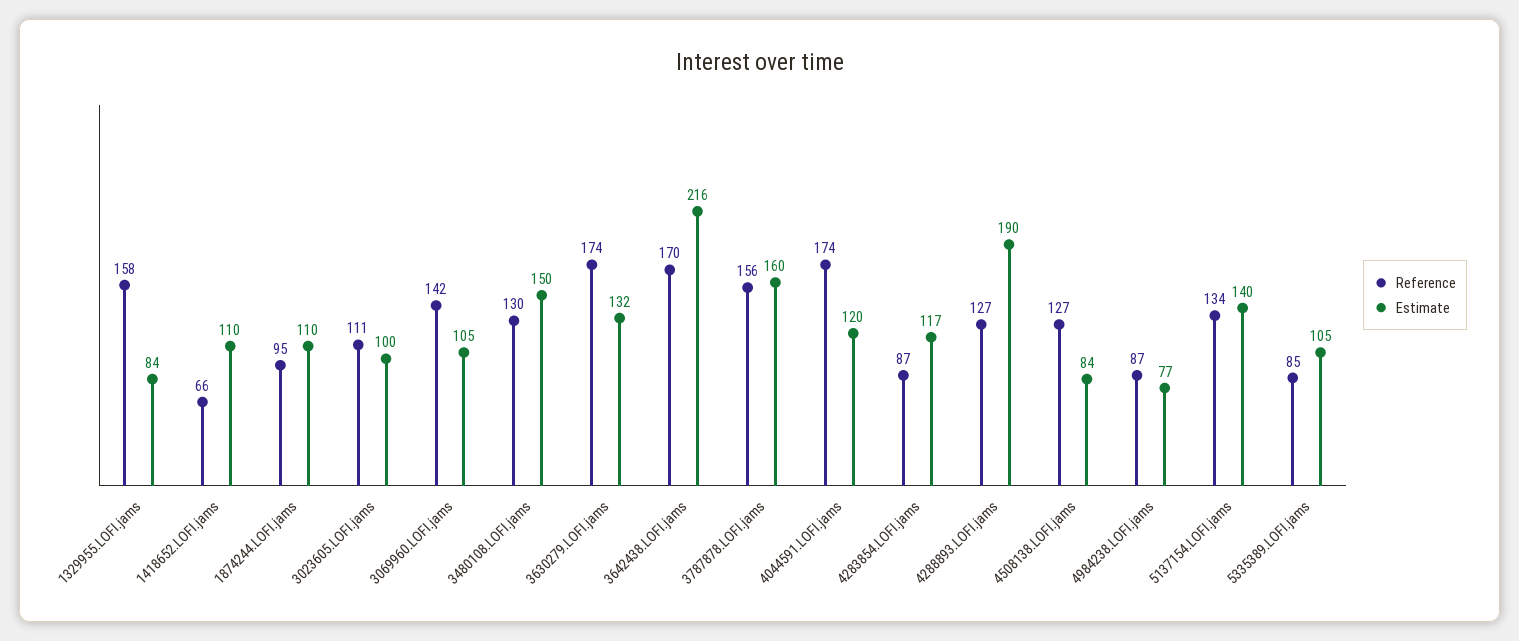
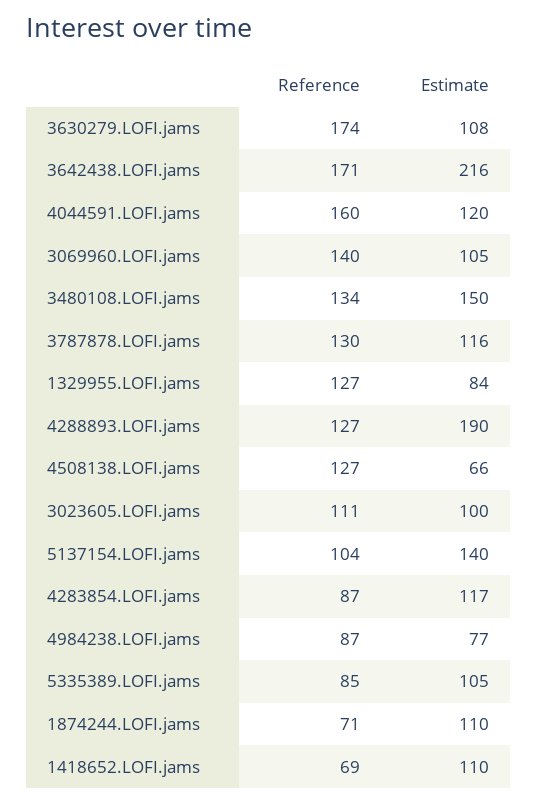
Reference, 1329955.LOFI.jams: 158 -> 127
Reference, 1418652.LOFI.jams: 66 -> 69
Reference, 1874244.LOFI.jams: 95 -> 71
Reference, 3069960.LOFI.jams: 142 -> 140
Reference, 3480108.LOFI.jams: 130 -> 134
Estimate, 3630279.LOFI.jams: 132 -> 108
Reference, 3642438.LOFI.jams: 170 -> 171
Reference, 3787878.LOFI.jams: 156 -> 130
Estimate, 3787878.LOFI.jams: 160 -> 116
Reference, 4044591.LOFI.jams: 174 -> 160
Estimate, 4508138.LOFI.jams: 84 -> 66
Reference, 5137154.LOFI.jams: 134 -> 104

